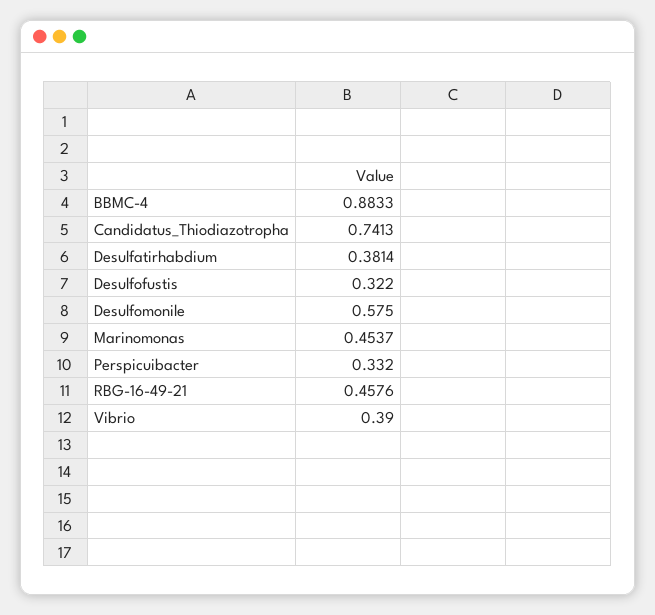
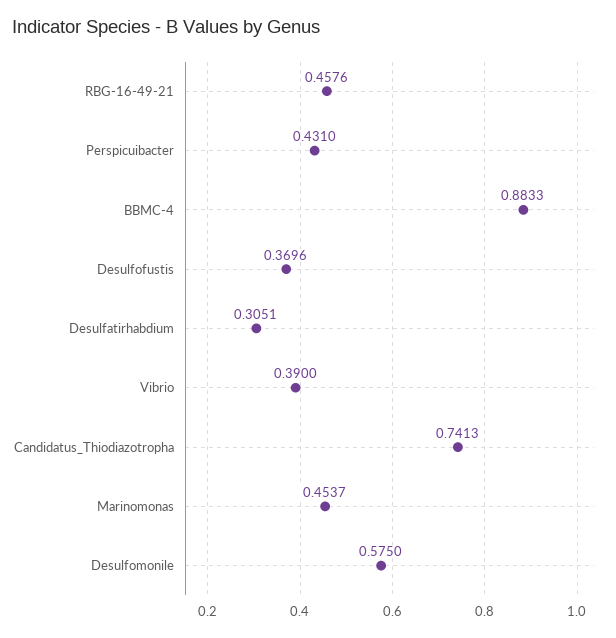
Desulfatirhabdium: 0.3814 -> 0.3051
Desulfofustis: 0.322 -> 0.3696
Perspicuibacter: 0.332 -> 0.431

